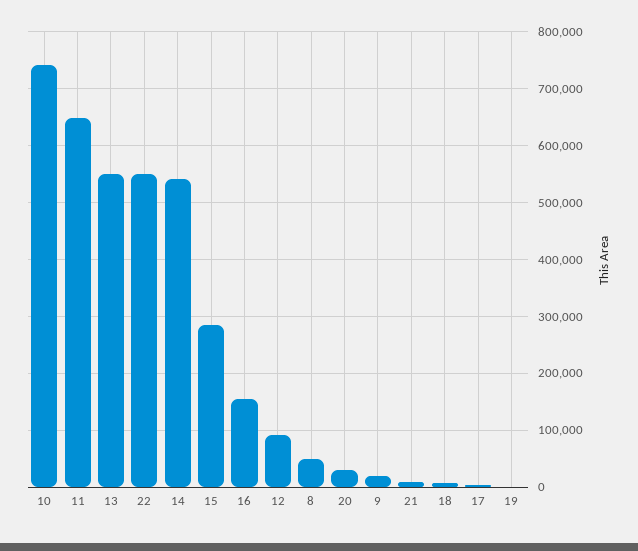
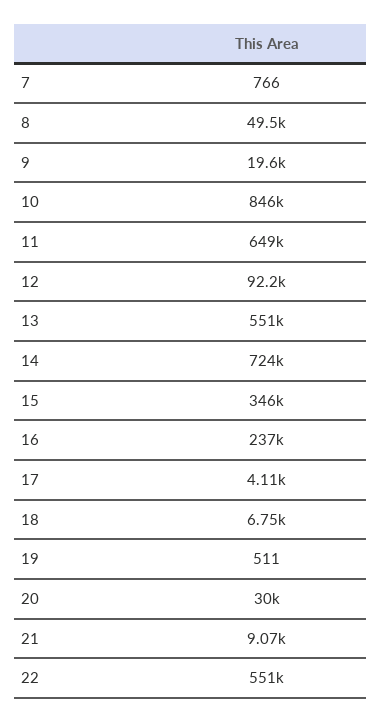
10: 740000 -> 846000
14: 540000 -> 724000
15: 280000 -> 346000
16: 160000 -> 237000
7: none -> 766

